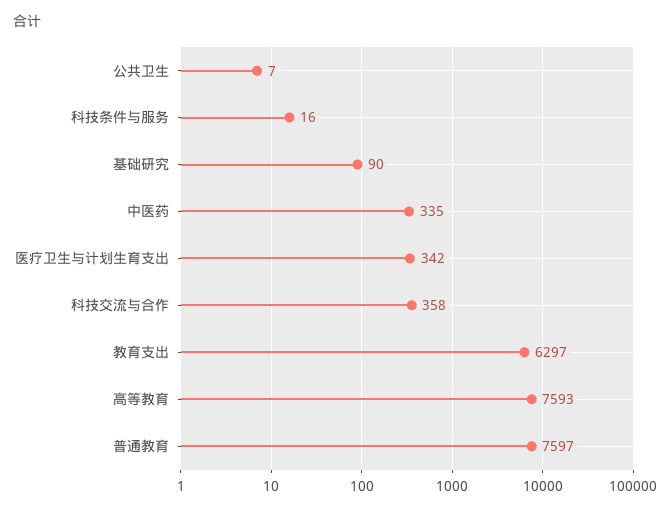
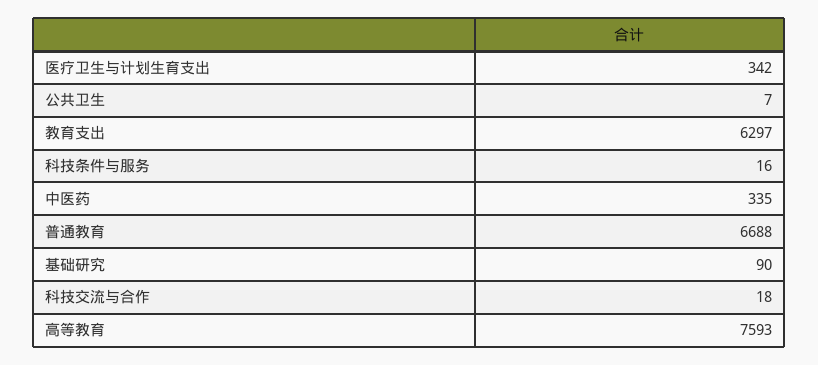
科技交流与合作: 358 -> 18
普通教育: 7597 -> 6688

